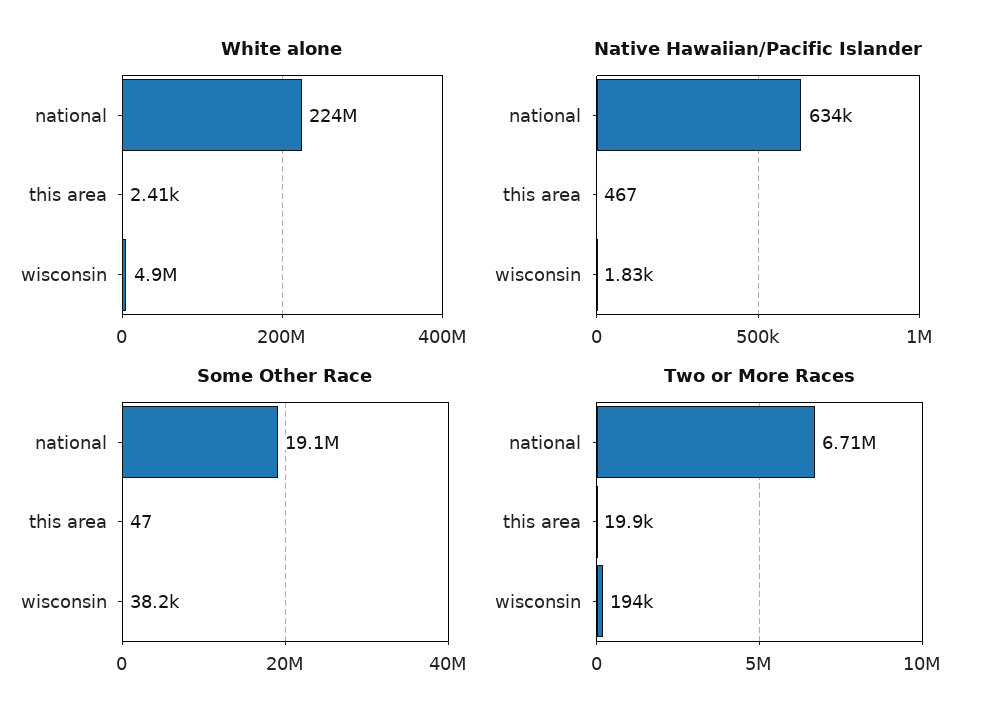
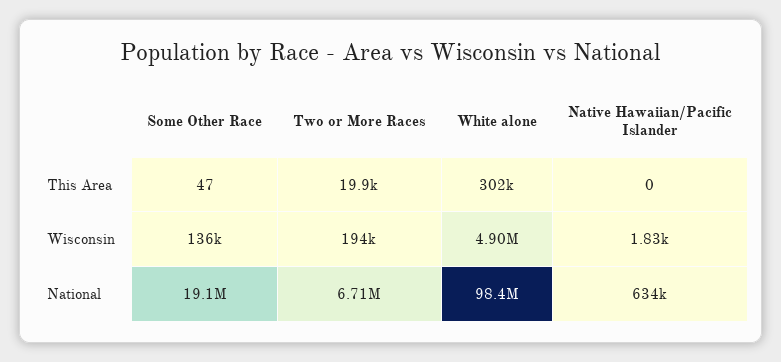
White alone, national: 224000000 -> 98400000
White alone, this area: 2410 -> 302000
Native Hawaiian/Pacific Islander, this area: 467 -> 0
Some Other Race, wisconsin: 38200 -> 136000

